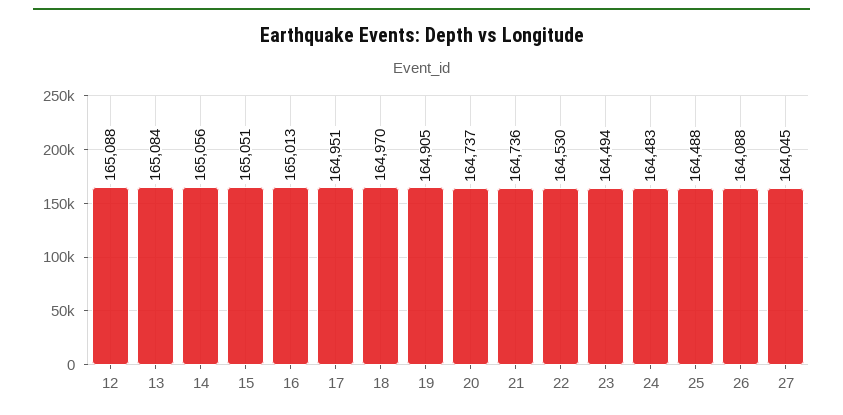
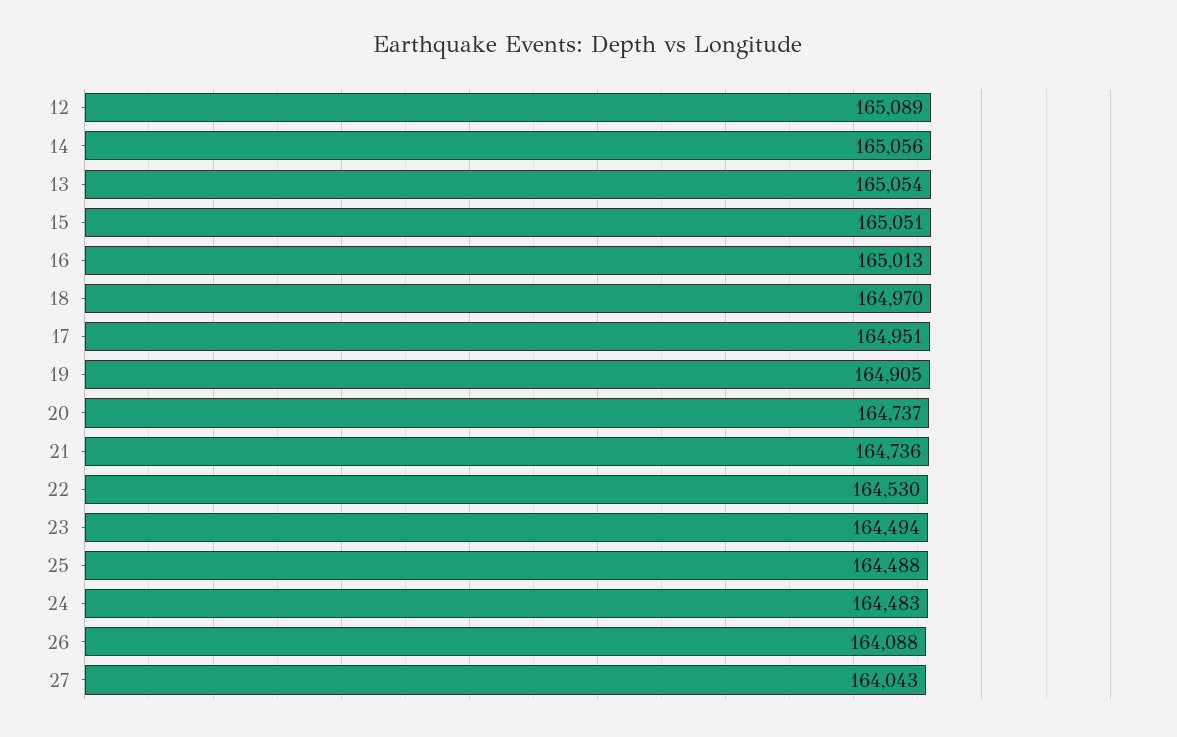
12: 165088 -> 165089
13: 165084 -> 165054
27: 164045 -> 164043

